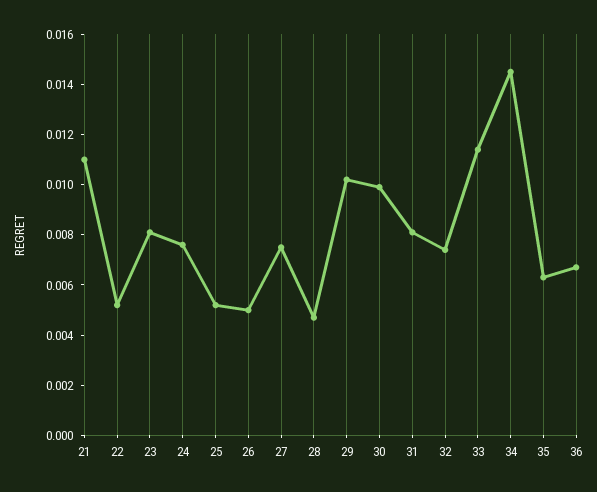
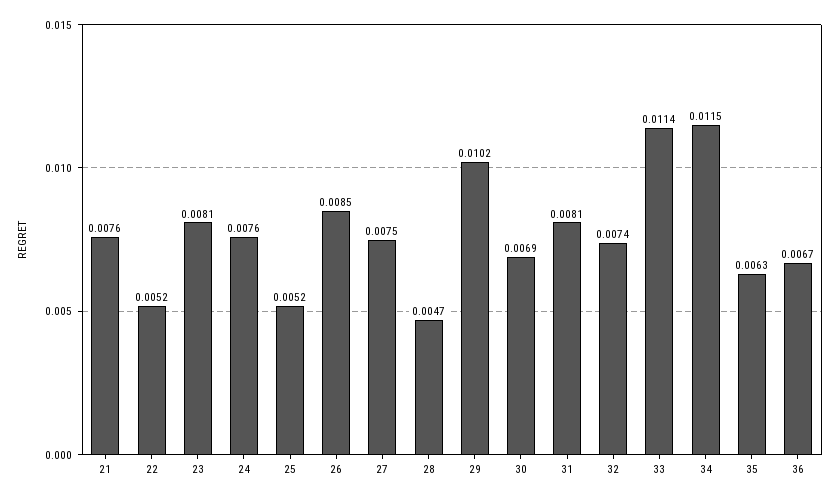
21: 0.011 -> 0.0076
26: 0.005 -> 0.0085
30: 0.01 -> 0.0069
34: 0.0145 -> 0.0115

